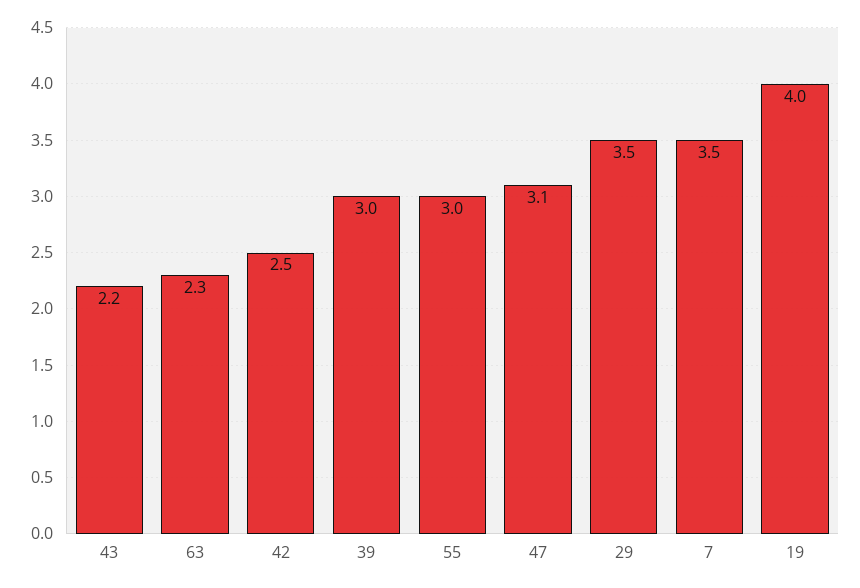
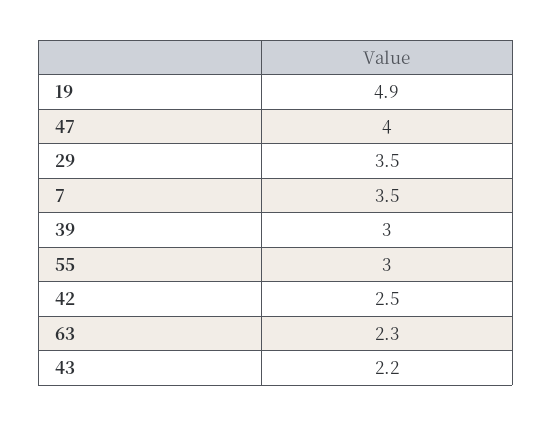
47: 3.1 -> 4
19: 4 -> 4.9

